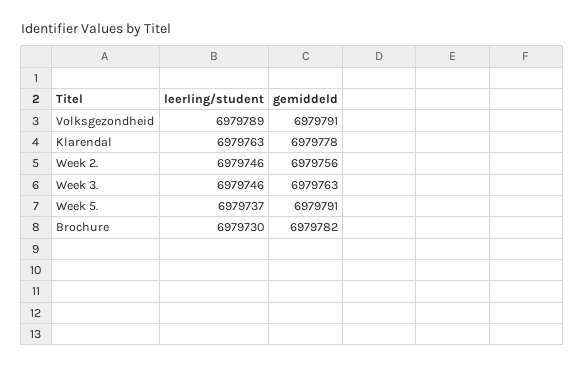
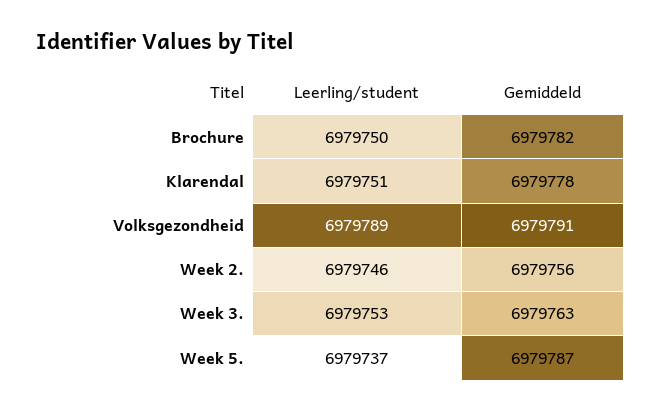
leerling/student, Klarendal: 6979763 -> 6979751
leerling/student, Week 3.: 6979746 -> 6979753
gemiddeld, Week 5.: 6979791 -> 6979787
leerling/student, Brochure: 6979730 -> 6979750

